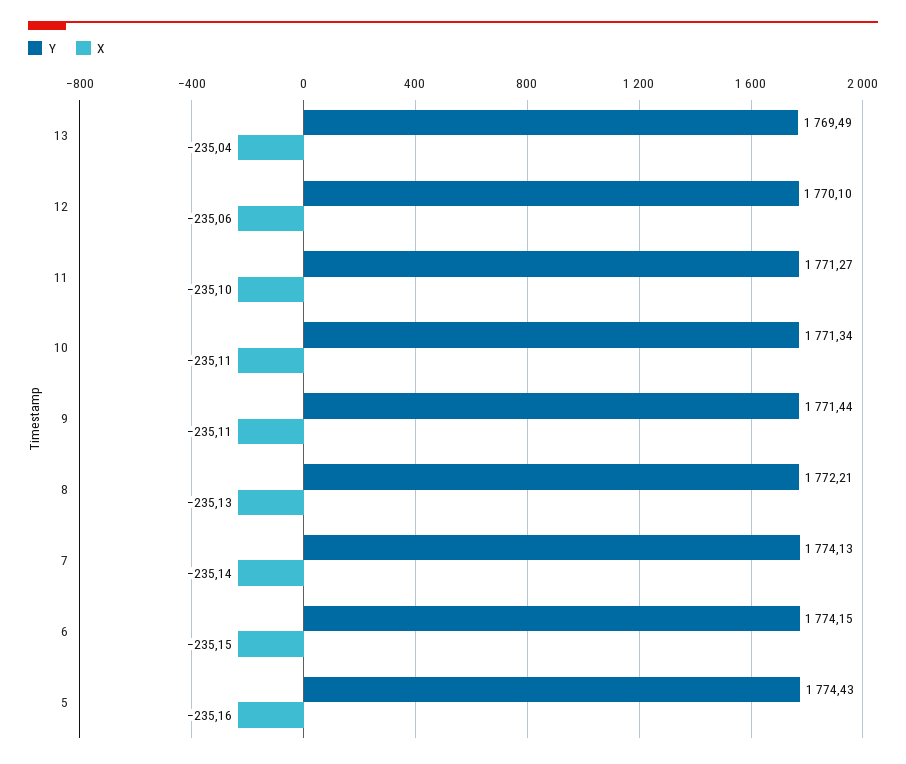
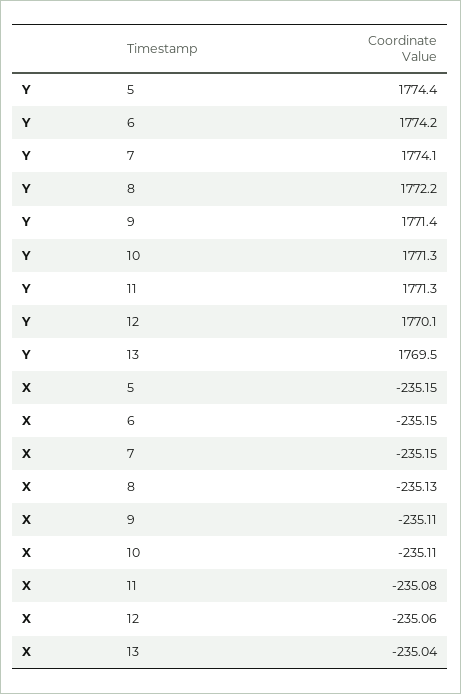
X, 11: -235.1 -> -235.08
X, 7: -235.14 -> -235.15
X, 5: -235.16 -> -235.15

